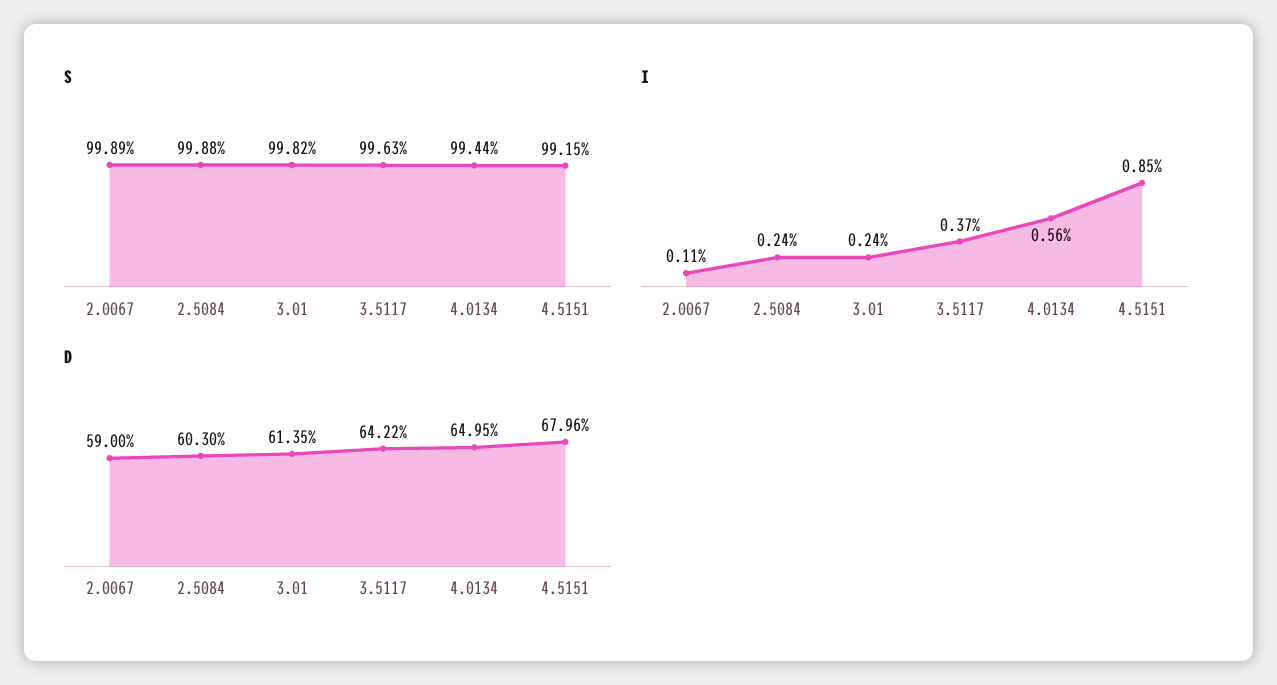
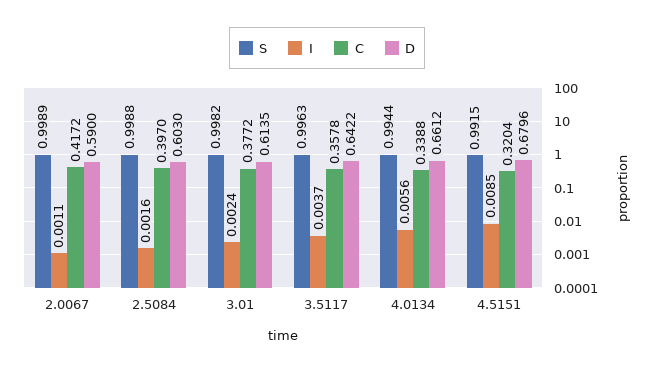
I, 2.5084: 0.0024 -> 0.0016
D, 4.0134: 0.6495 -> 0.6612
C, 2.0067: none -> 0.4172
C, 2.5084: none -> 0.397
C, 3.01: none -> 0.3772
C, 3.5117: none -> 0.3578
C, 4.0134: none -> 0.3388
C, 4.5151: none -> 0.3204

